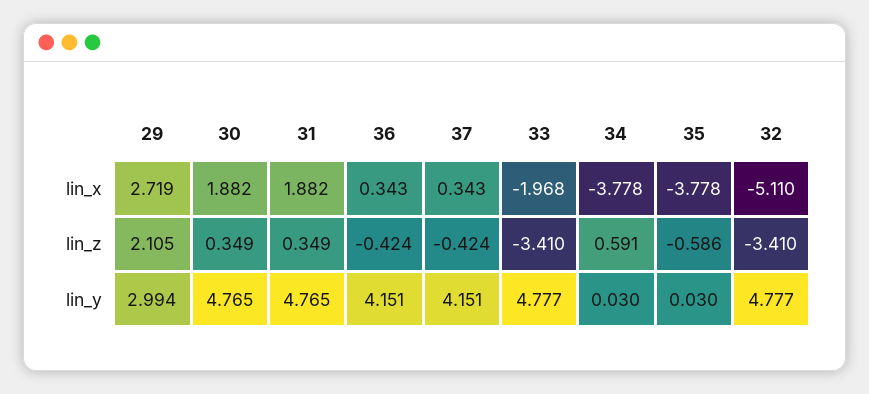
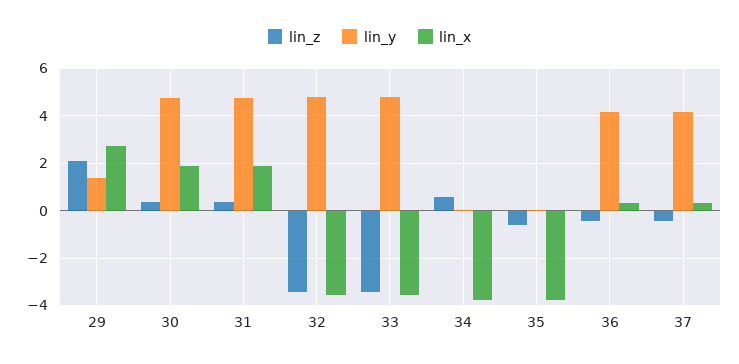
lin_x, 33: -1.968 -> -3.5
lin_x, 32: -5.11 -> -3.5
lin_y, 29: 2.994 -> 1.5

